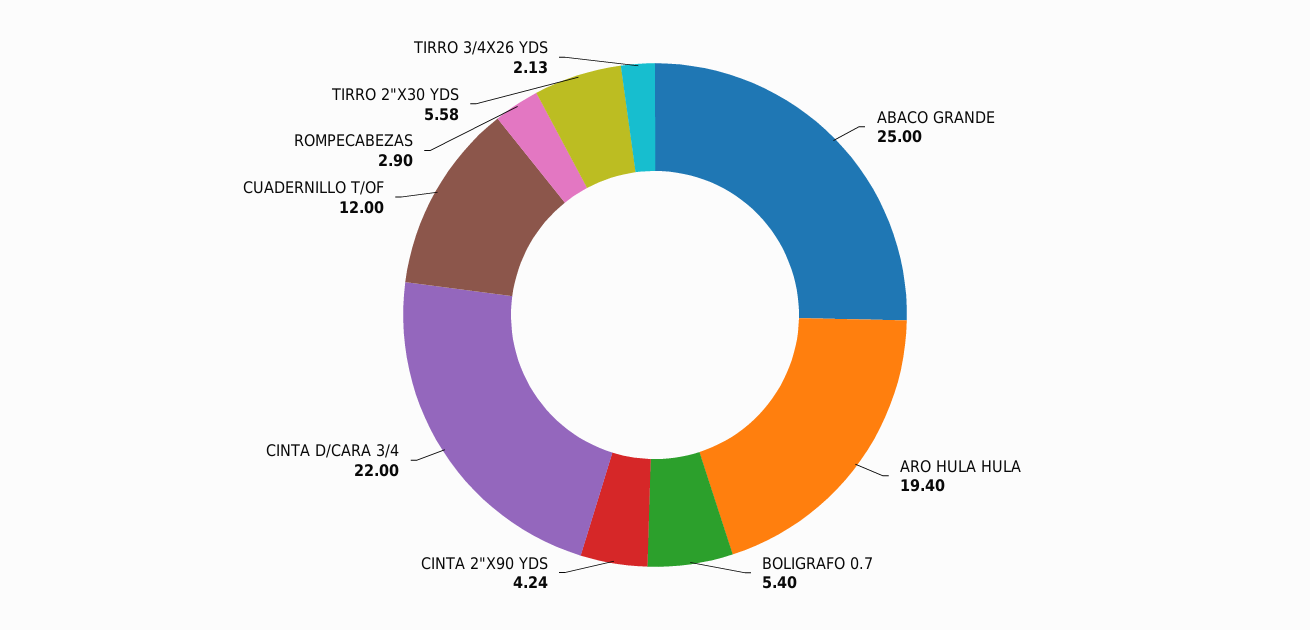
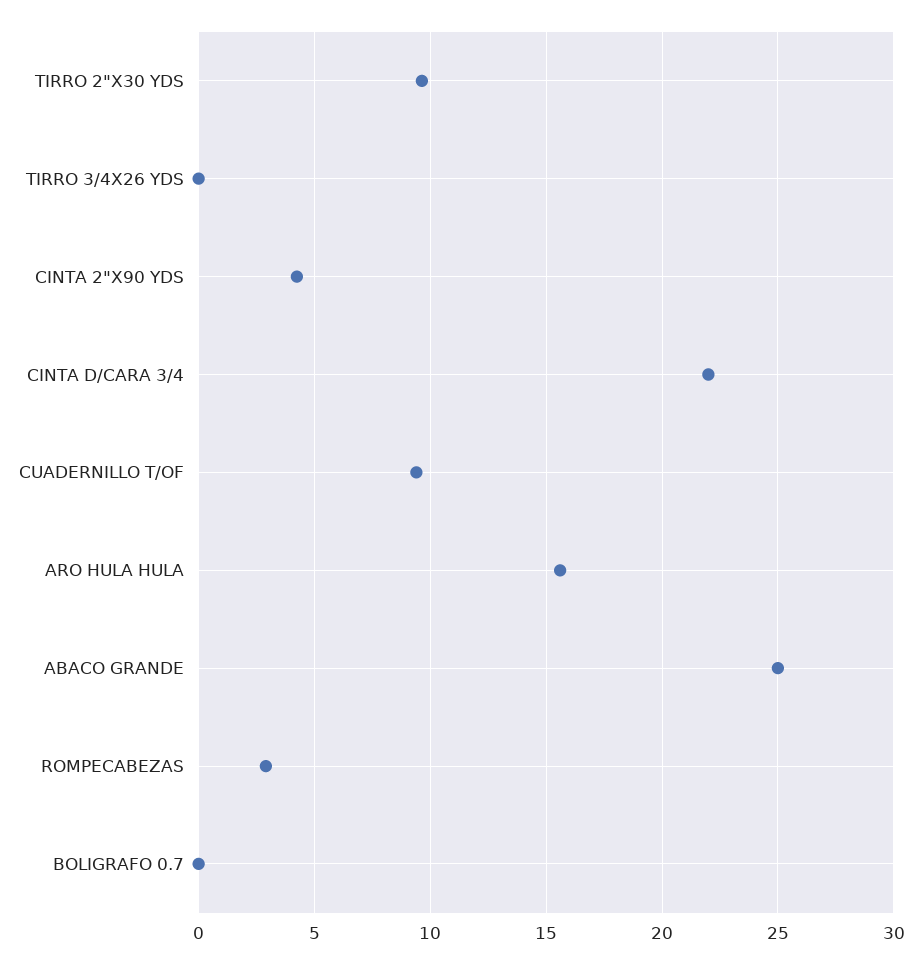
ARO HULA HULA: 19.4 -> 15.5
BOLIGRAFO 0.7: 5.4 -> 0
CUADERNILLO T/OF: 12 -> 9.5
TIRRO 2"X30 YDS: 5.58 -> 9.5
TIRRO 3/4X26 YDS: 2.13 -> 0

